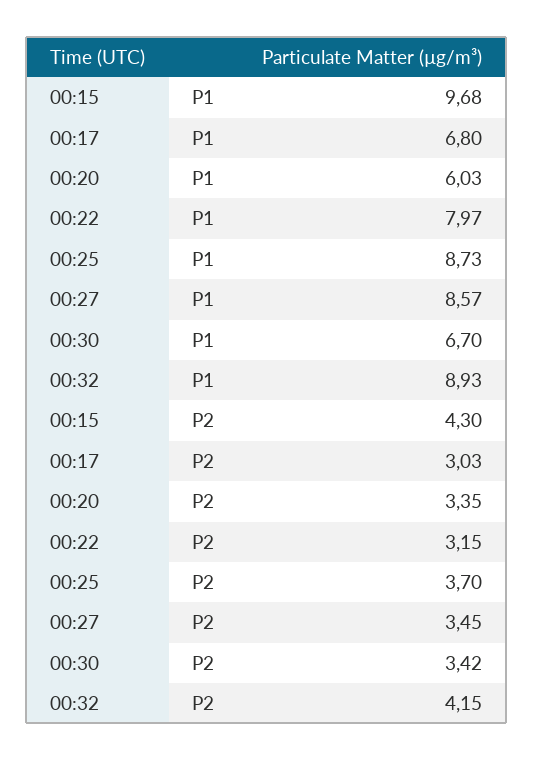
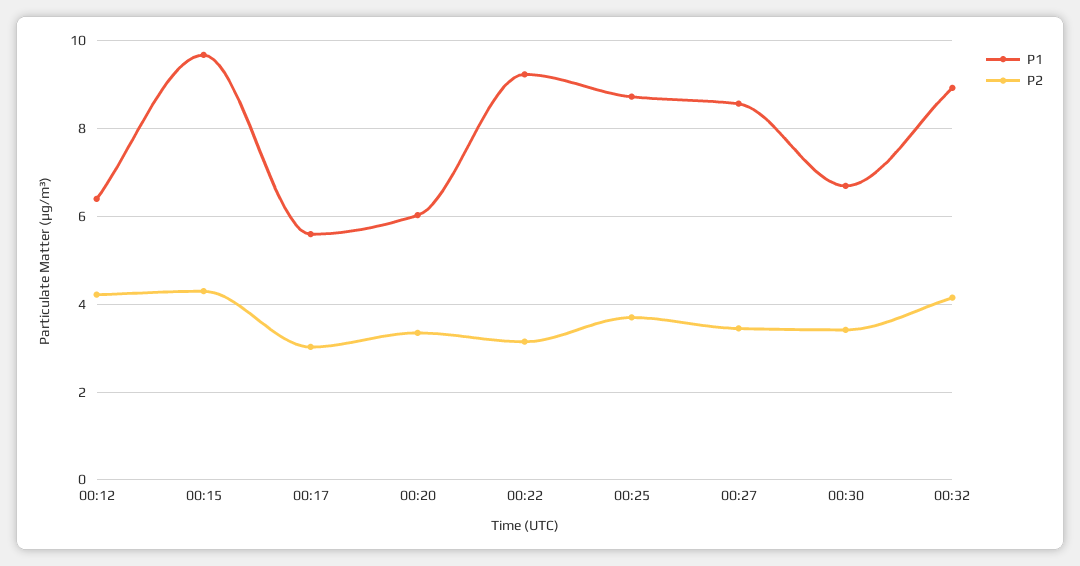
P1, 00:17: 6.8 -> 5.6
P1, 00:22: 7.97 -> 9.2
P1, 00:12: none -> 6.4
P2, 00:12: none -> 4.2

